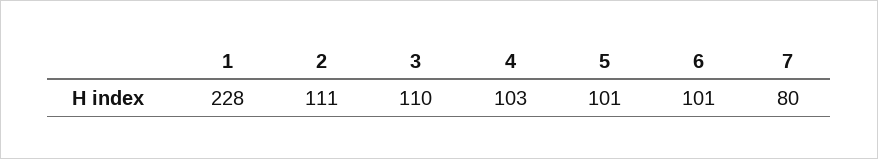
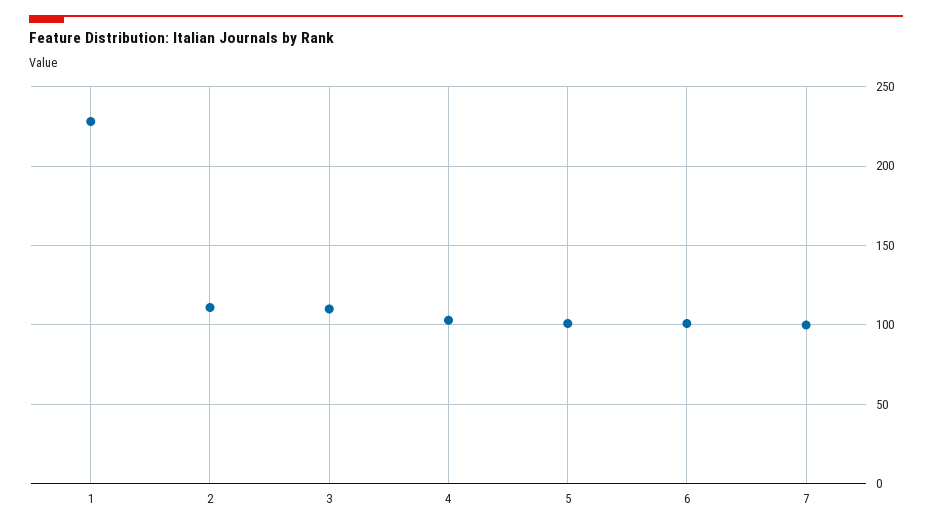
7: 80 -> 100

